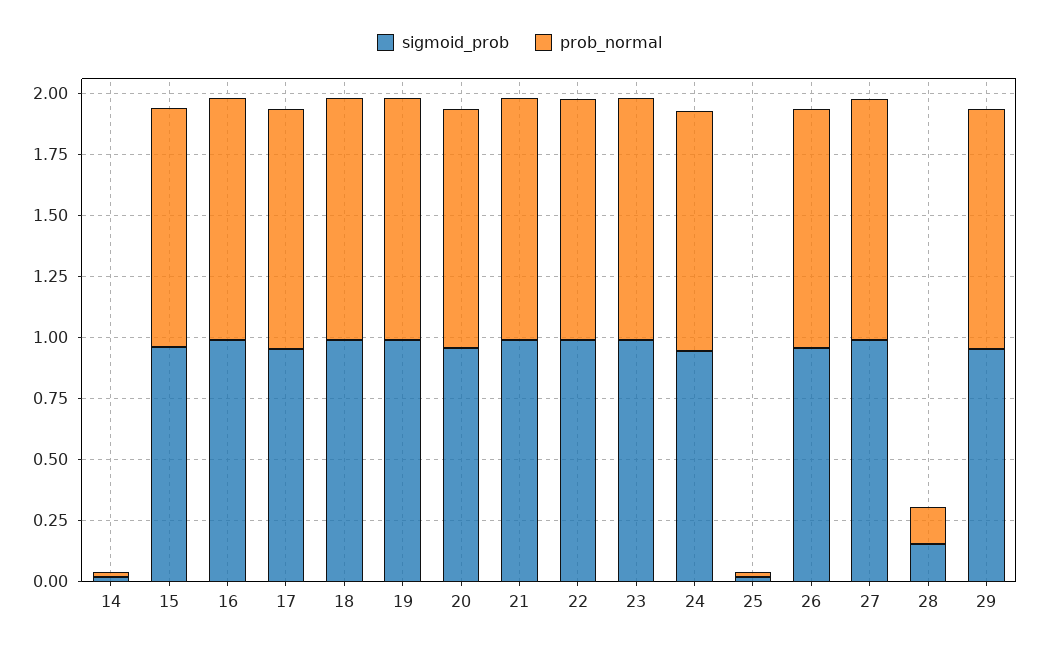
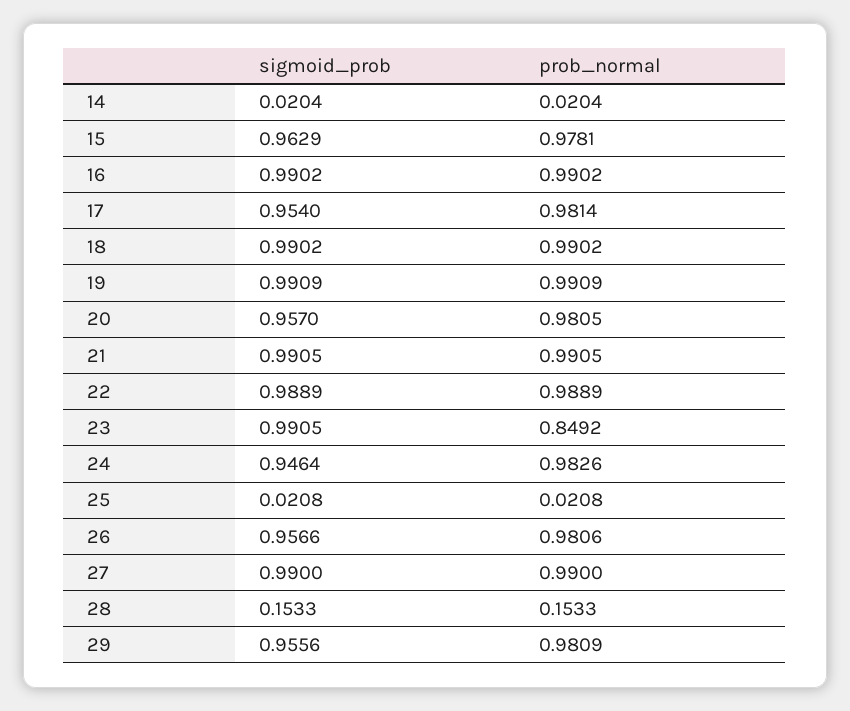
prob_normal, 23: 1 -> 0.8492

